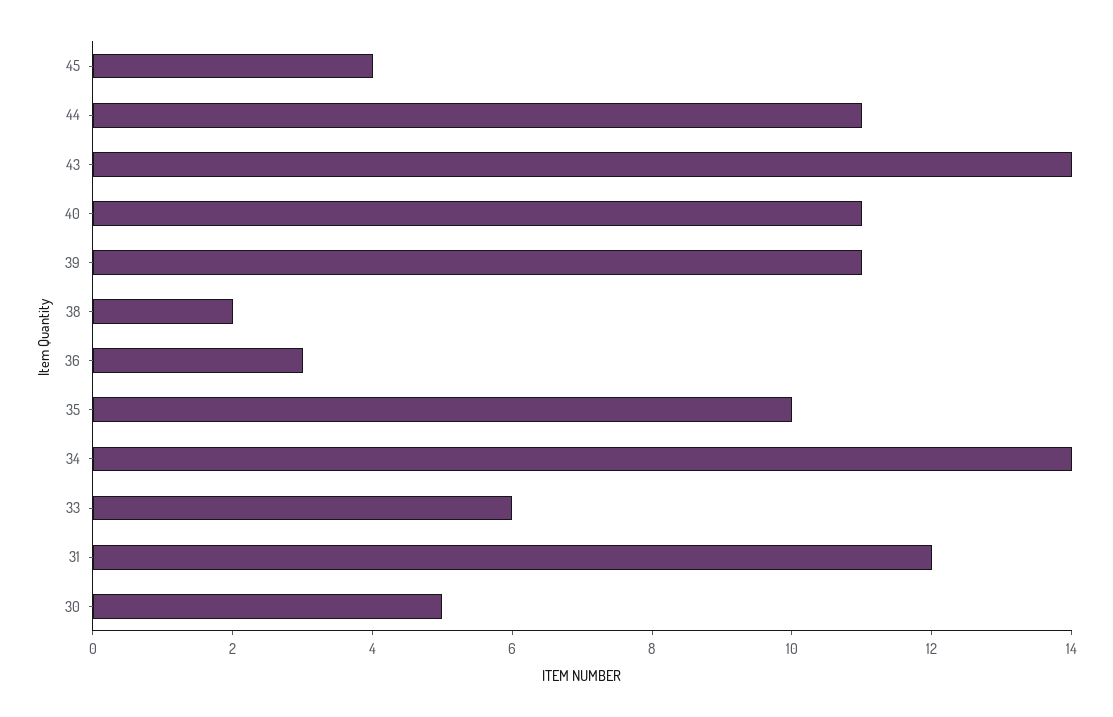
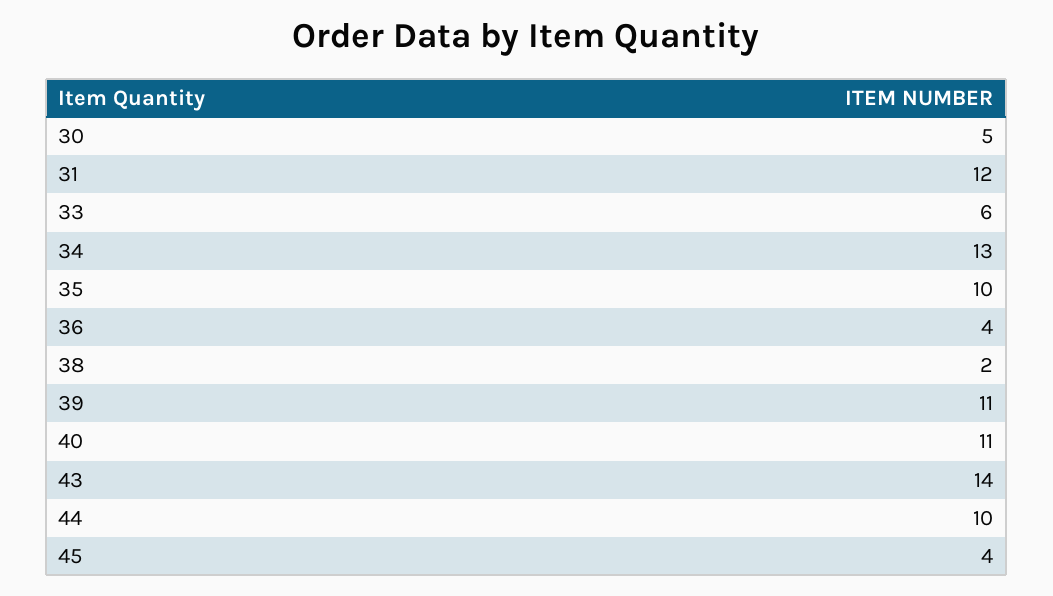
44: 11 -> 10
36: 3 -> 4
34: 14 -> 13

